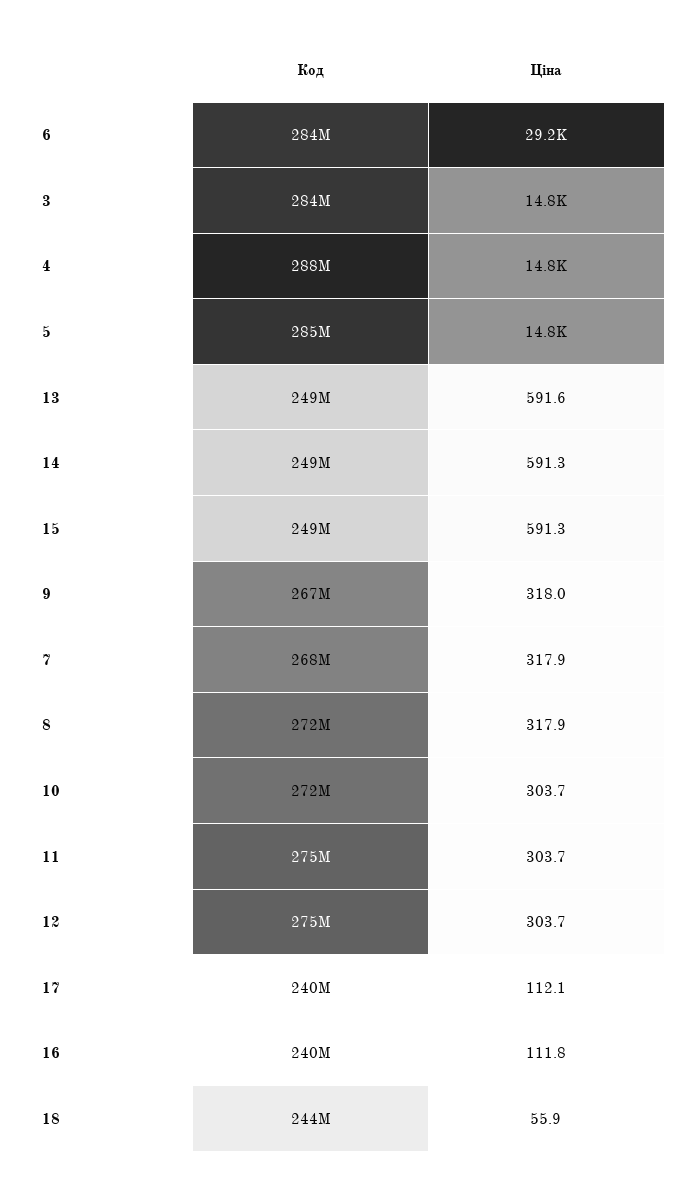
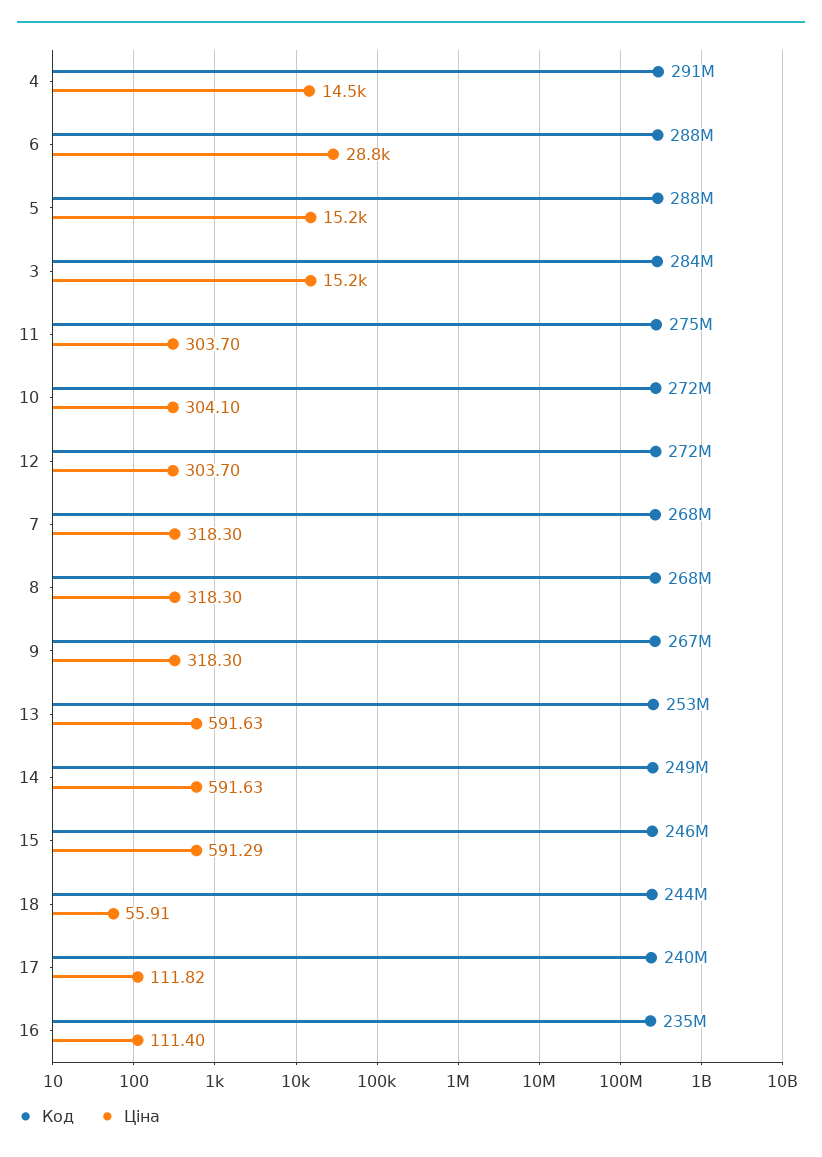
Код, 6: 284000000 -> 288000000
Ціна, 6: 29200 -> 28800
Ціна, 3: 14800 -> 15200
Код, 4: 288000000 -> 291000000
Ціна, 4: 14800 -> 14500
Код, 5: 285000000 -> 288000000
Ціна, 5: 14800 -> 15200
Код, 13: 249000000 -> 253000000
Ціна, 14: 591.3 -> 591.63
Код, 15: 249000000 -> 246000000
Ціна, 9: 318 -> 318.3
Ціна, 7: 317.9 -> 318.3
Код, 8: 272000000 -> 268000000
Ціна, 8: 317.9 -> 318.3
Ціна, 10: 303.7 -> 304.1
Код, 12: 275000000 -> 272000000
Ціна, 17: 112.1 -> 111.82
Код, 16: 240000000 -> 235000000
Ціна, 16: 111.8 -> 111.4

